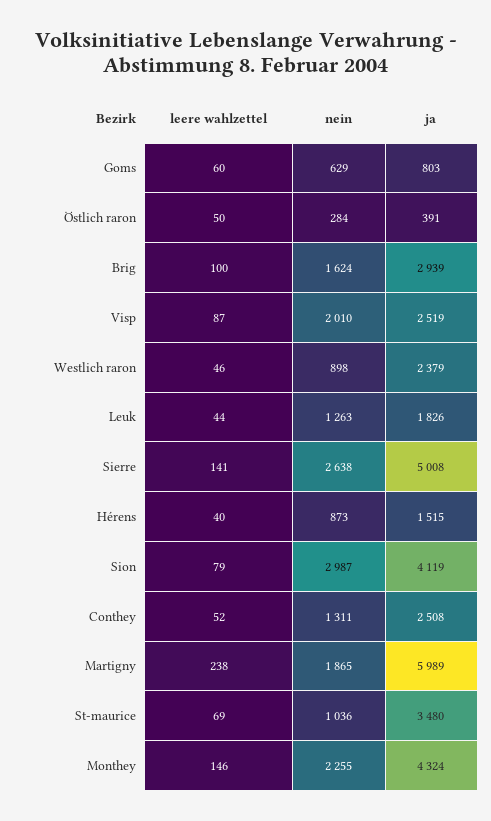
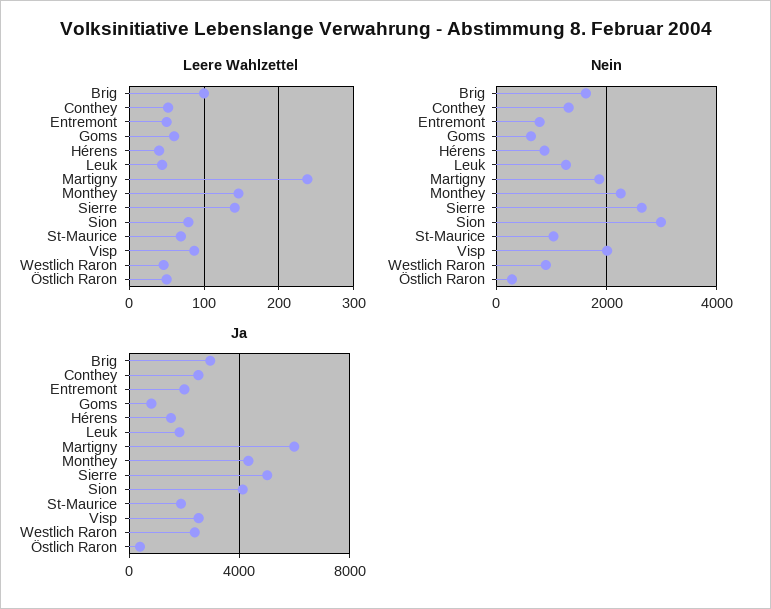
ja, St-maurice: 3480 -> 2000
leere wahlzettel, Entremont: none -> 50
nein, Entremont: none -> 800
ja, Entremont: none -> 2000

